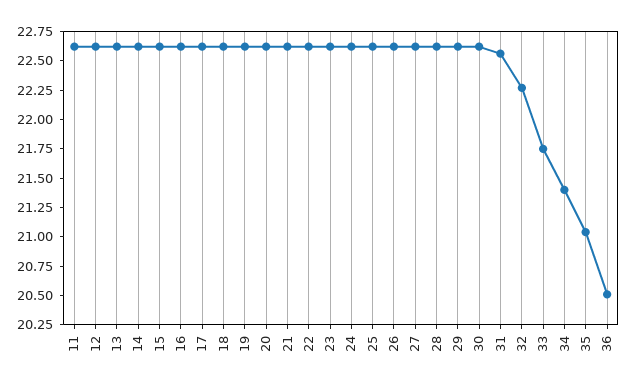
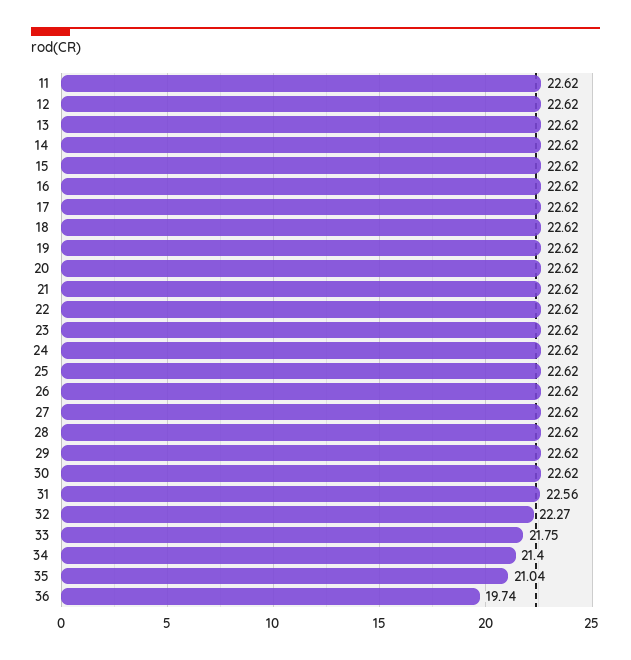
36: 20.5 -> 19.74

